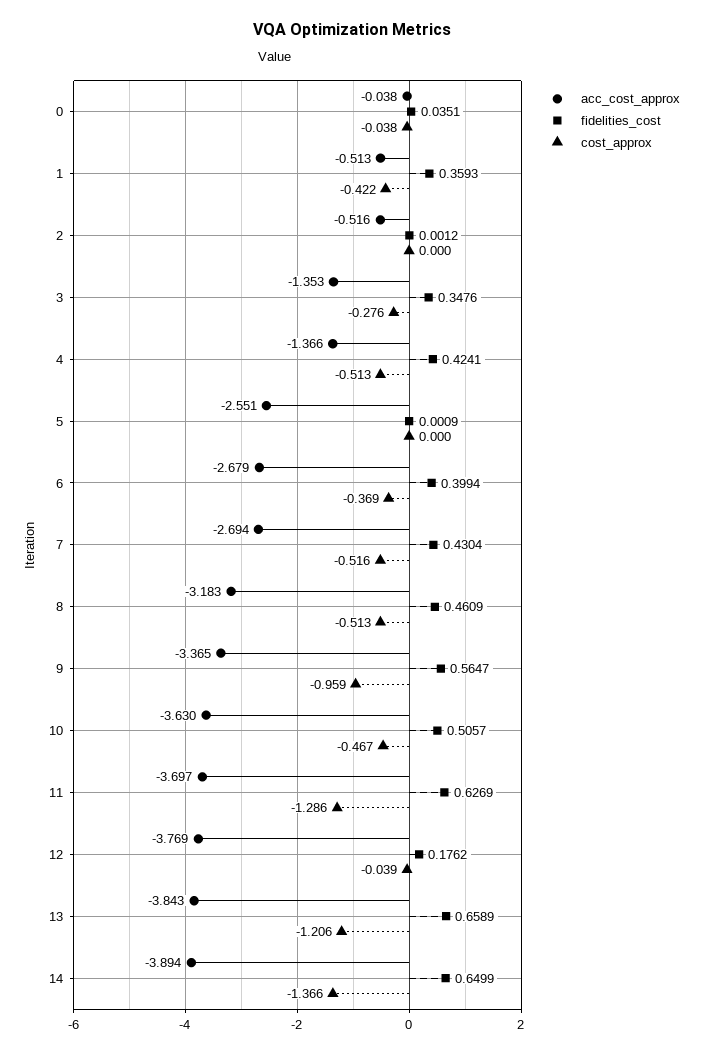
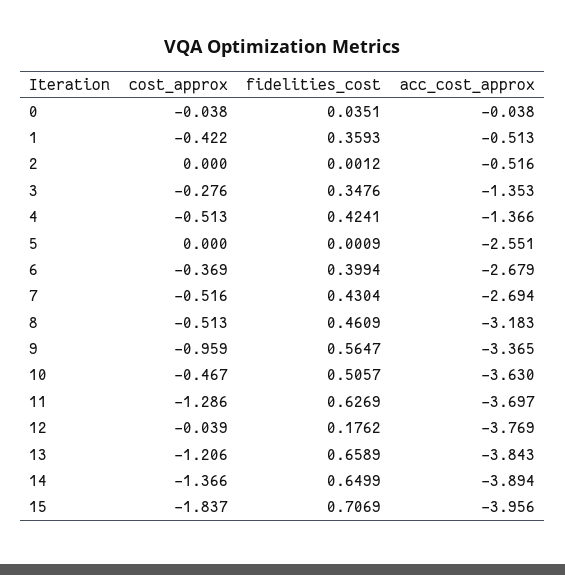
cost_approx, 15: none -> -1.837
fidelities_cost, 15: none -> 0.7069
acc_cost_approx, 15: none -> -3.956

